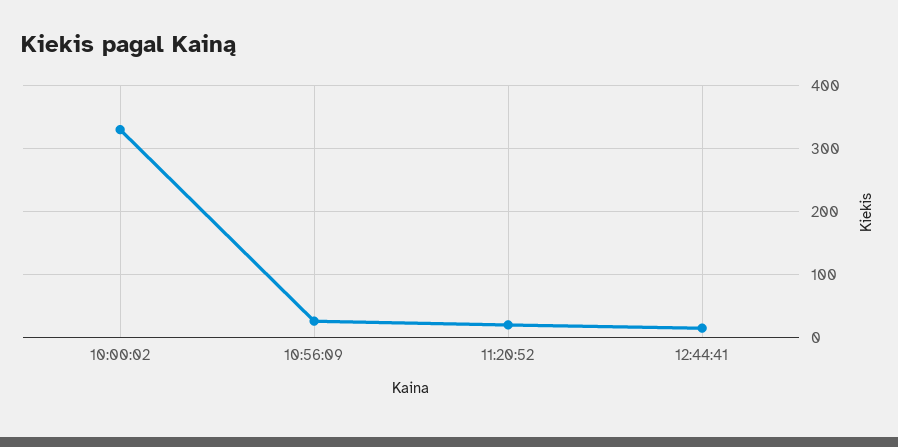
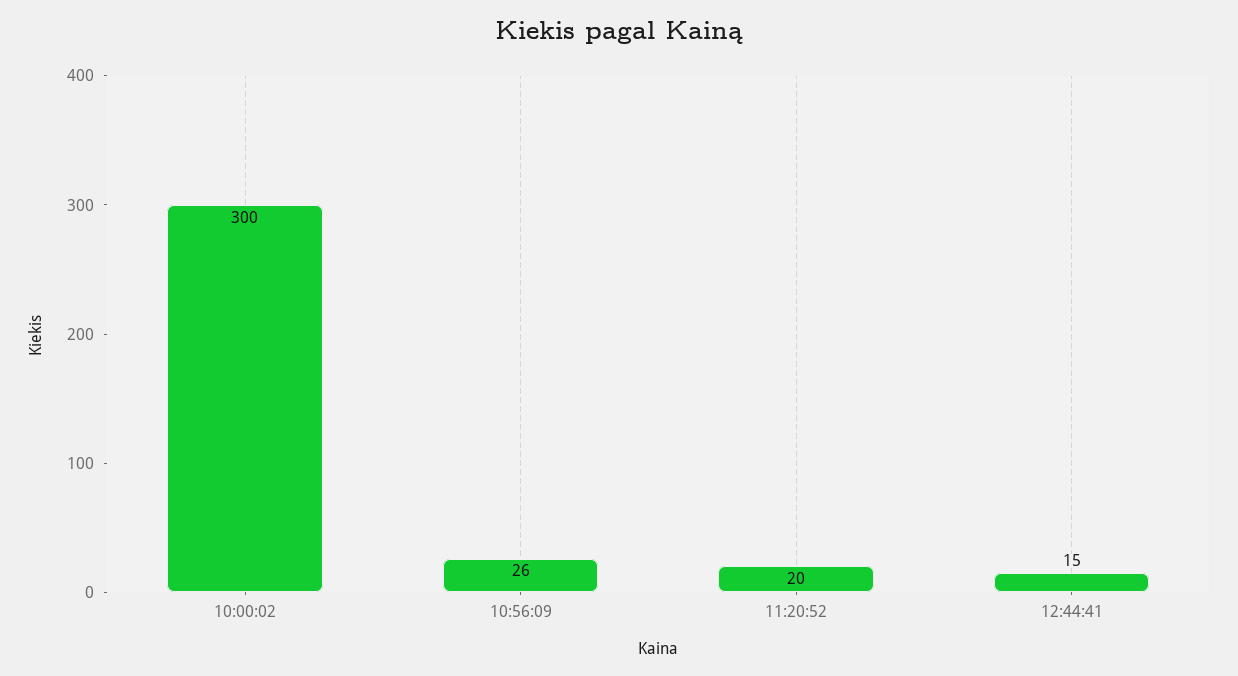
10:00:02: 330 -> 300

